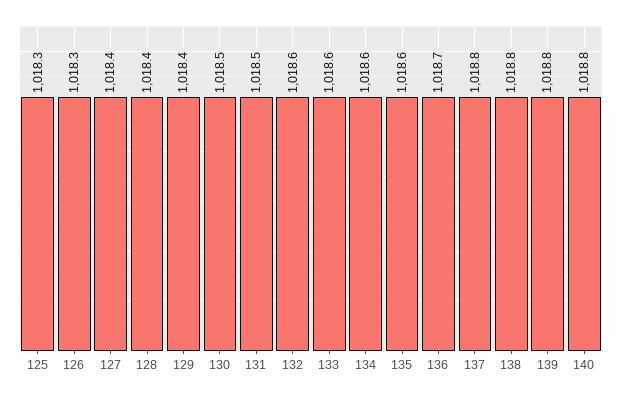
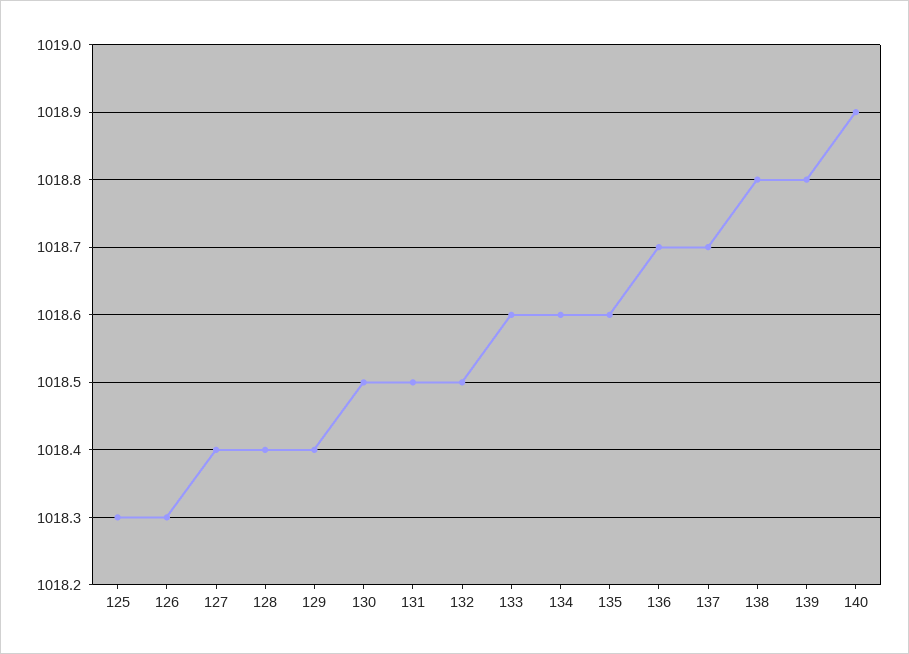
132: 1018.6 -> 1018.5
137: 1018.8 -> 1018.7
140: 1018.8 -> 1018.9

